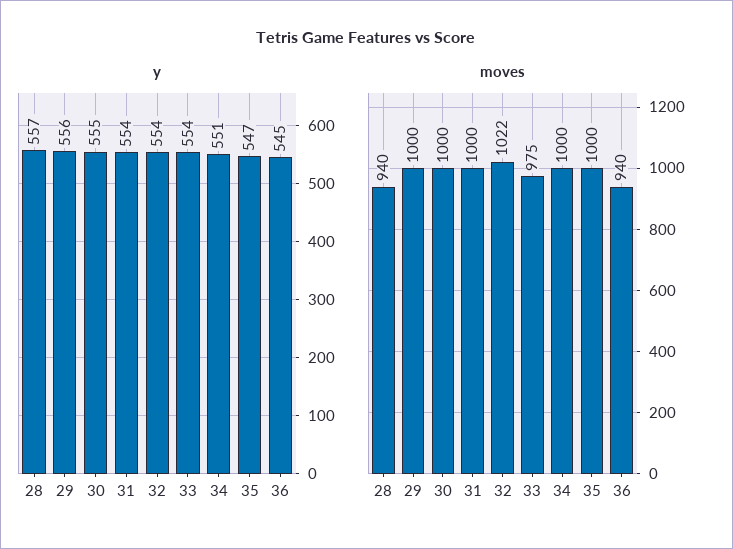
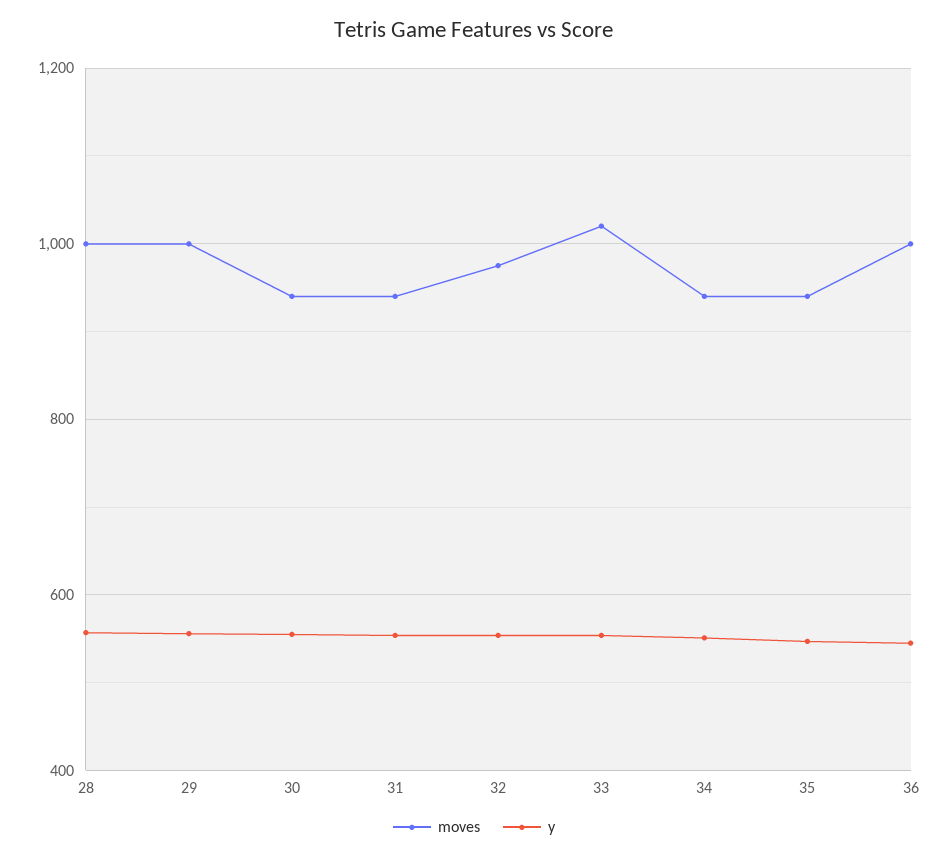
moves, 28: 940 -> 1000
moves, 30: 1000 -> 940
moves, 31: 1000 -> 940
moves, 32: 1022 -> 980
moves, 33: 975 -> 1020
moves, 34: 1000 -> 940
moves, 35: 1000 -> 940
moves, 36: 940 -> 1000

